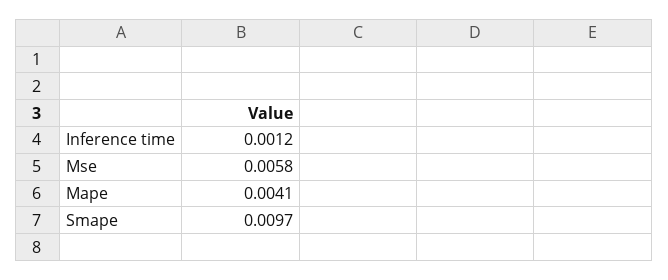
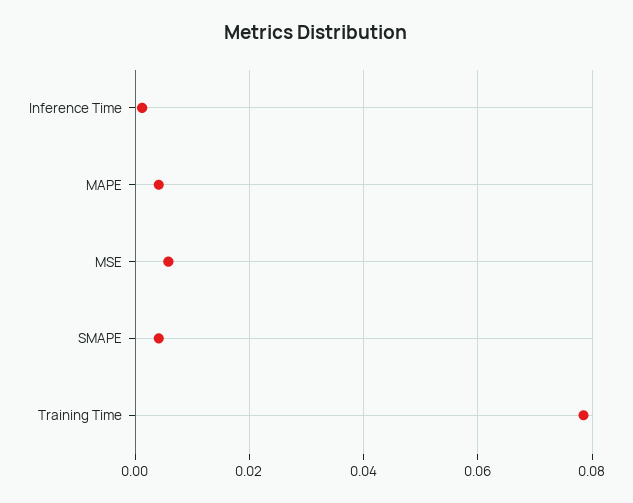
Smape: 0.0097 -> 0.004
Training Time: none -> 0.078

